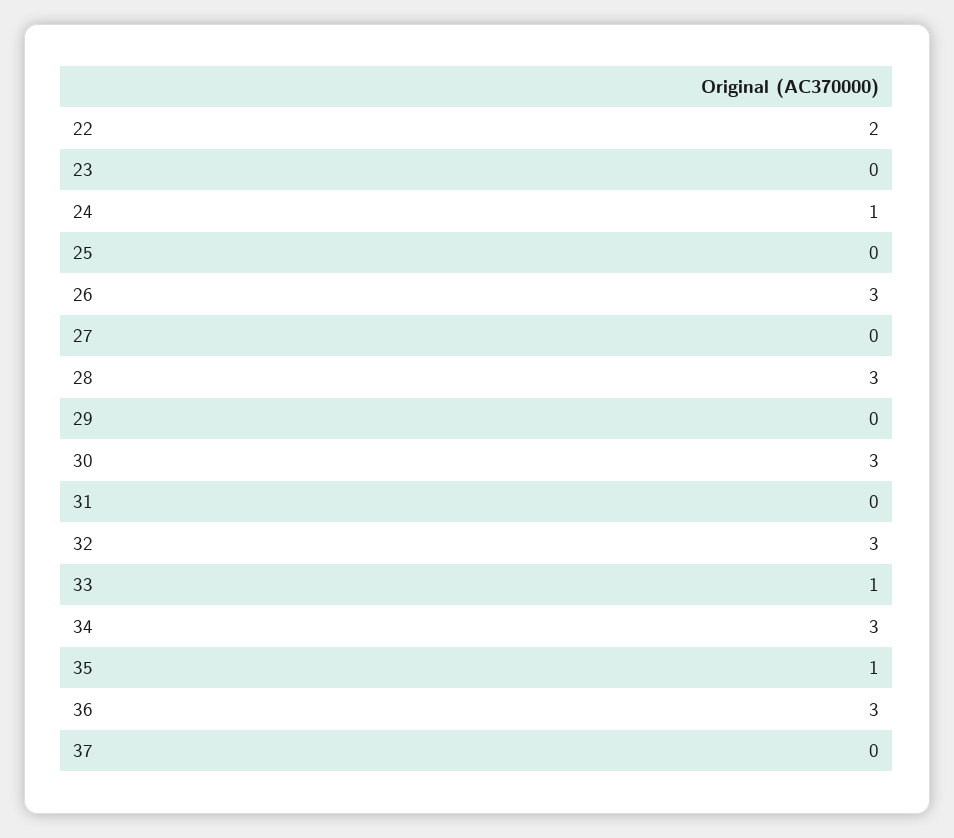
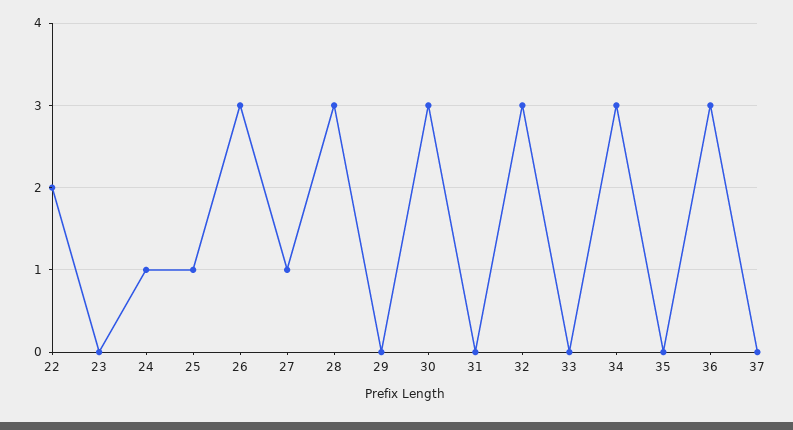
25: 0 -> 1
27: 0 -> 1
33: 1 -> 0
35: 1 -> 0

